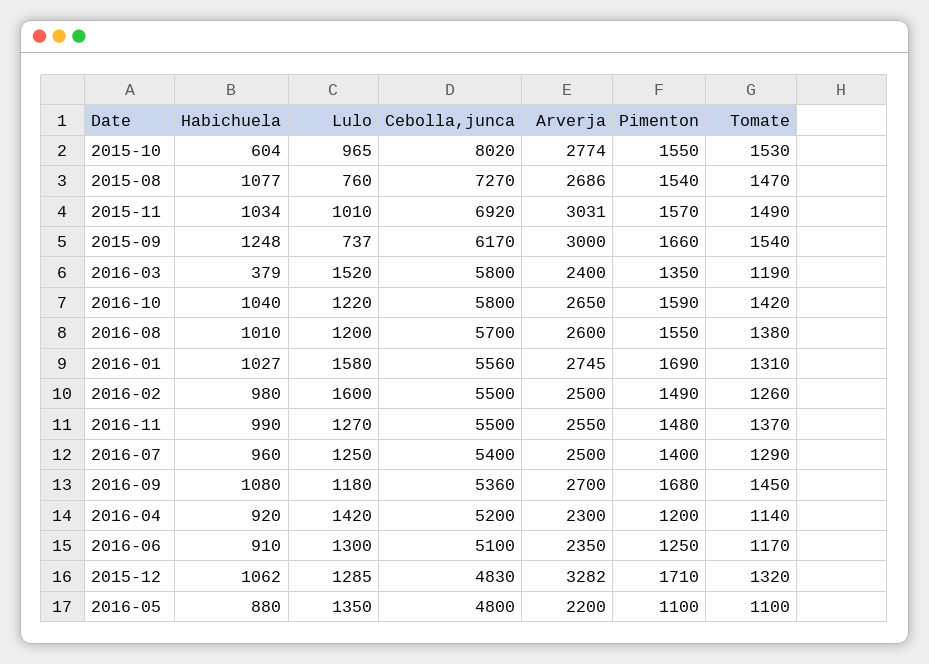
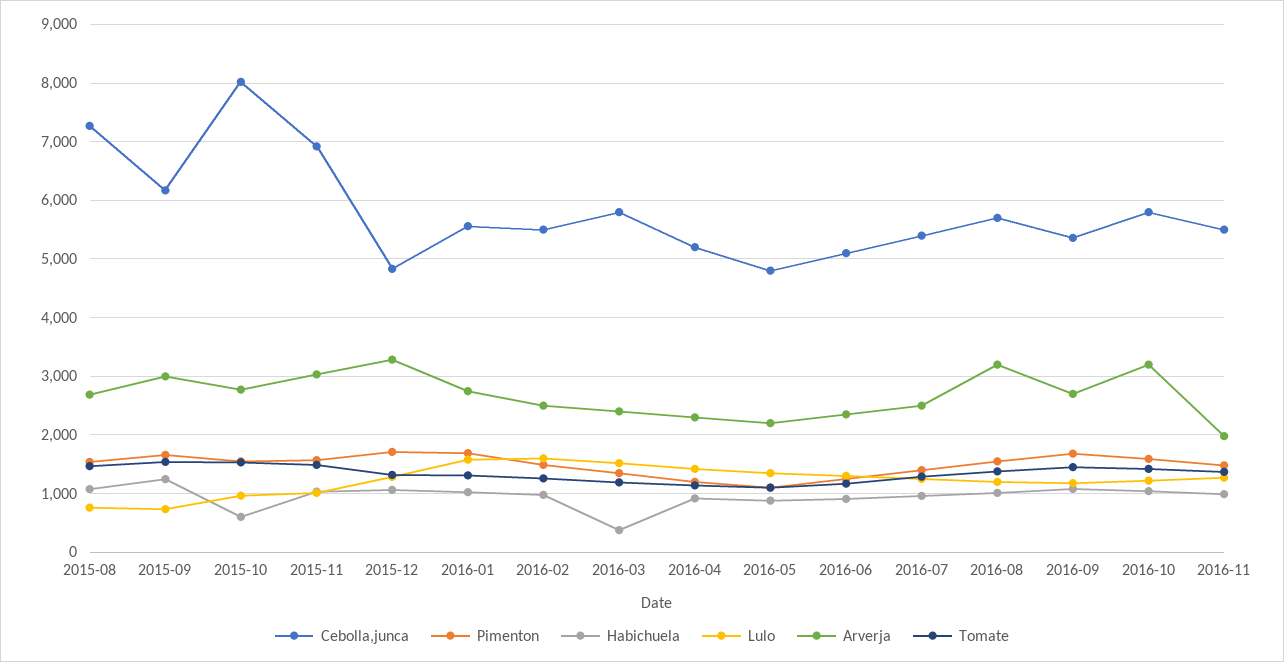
Arverja, 2016-10: 2650 -> 3200
Arverja, 2016-08: 2600 -> 3200
Arverja, 2016-11: 2550 -> 2000

